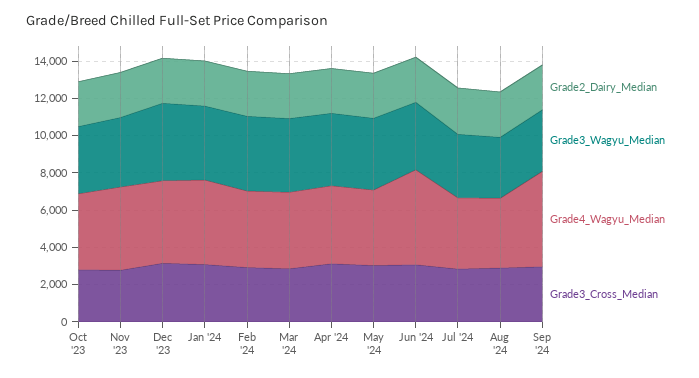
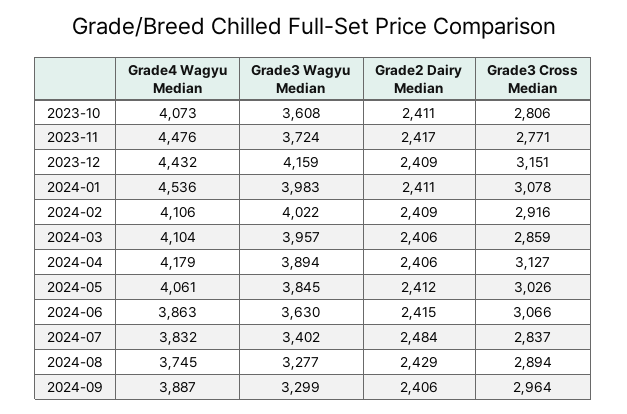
Grade4_Wagyu_Median, Jun '24: 5000 -> 3863
Grade4_Wagyu_Median, Sep '24: 5000 -> 3887

